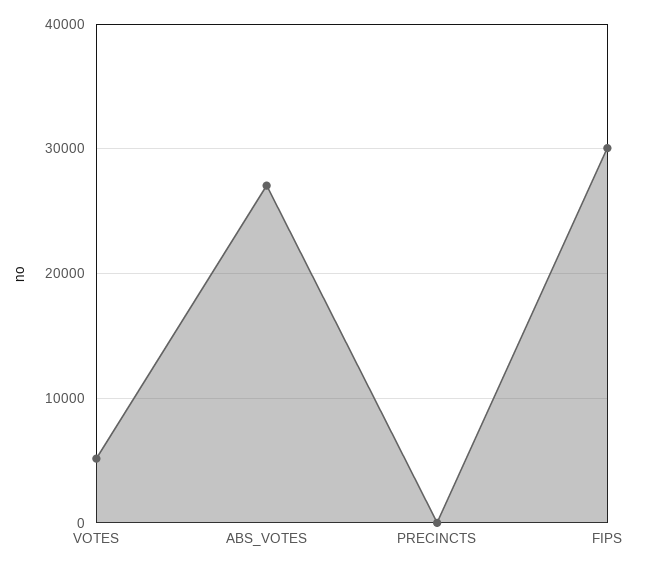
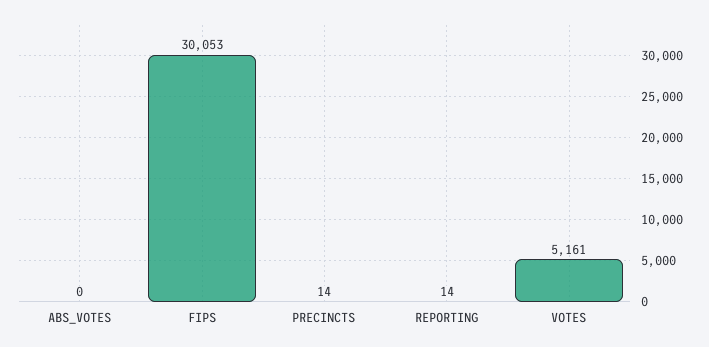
ABS_VOTES: 27000 -> 0
REPORTING: none -> 14

